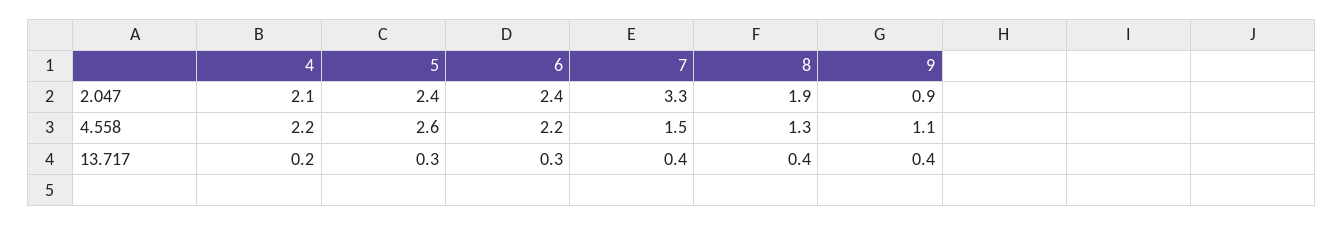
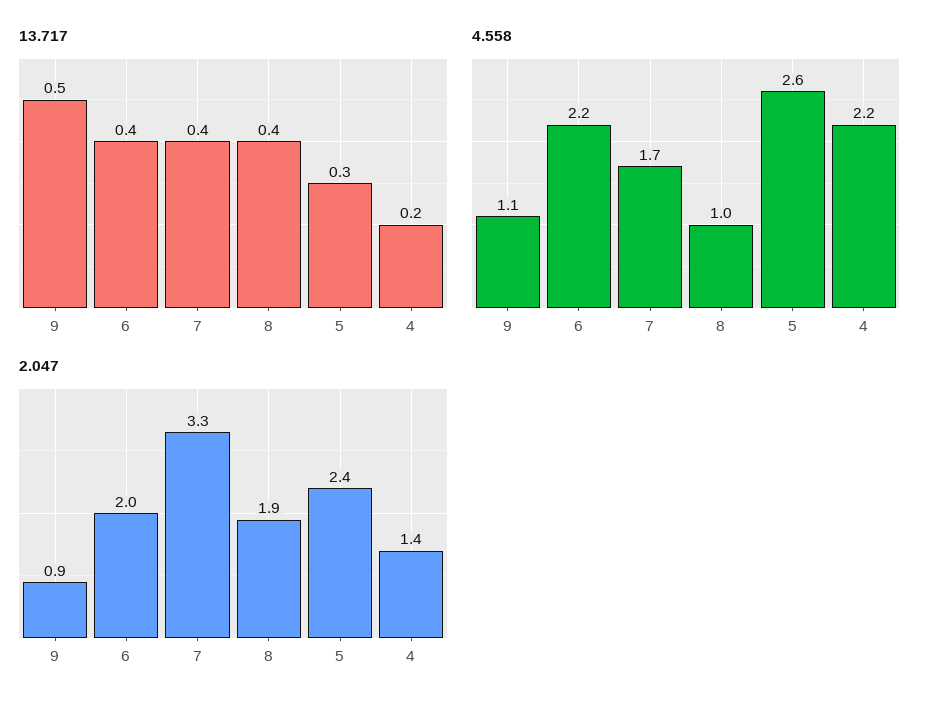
2.047, 4: 2.1 -> 1.4
2.047, 6: 2.4 -> 2
4.558, 7: 1.5 -> 1.7
4.558, 8: 1.3 -> 1
13.717, 6: 0.3 -> 0.4
13.717, 9: 0.4 -> 0.5

